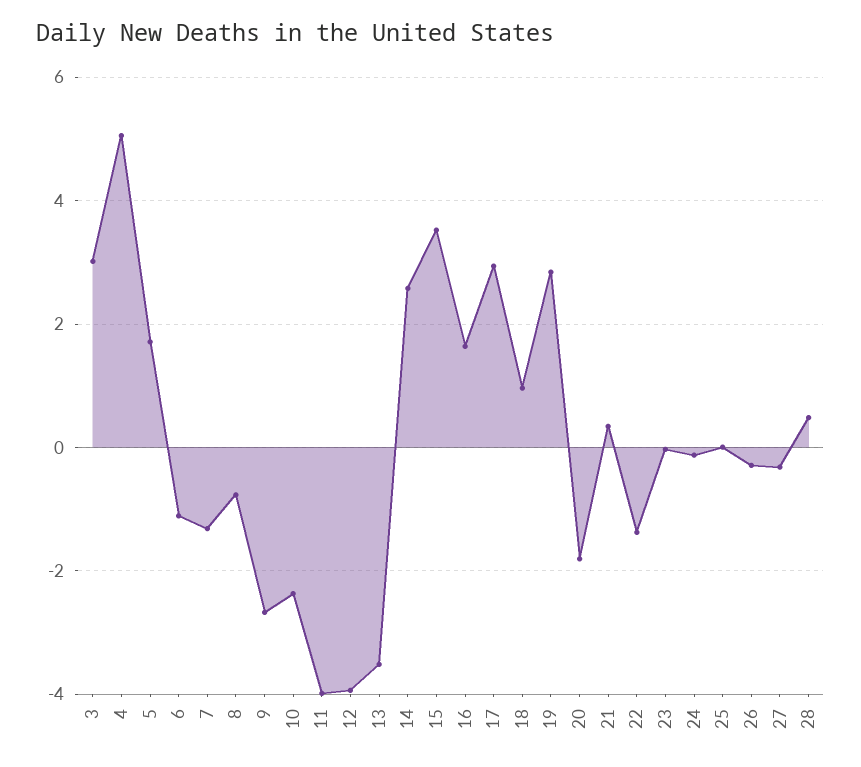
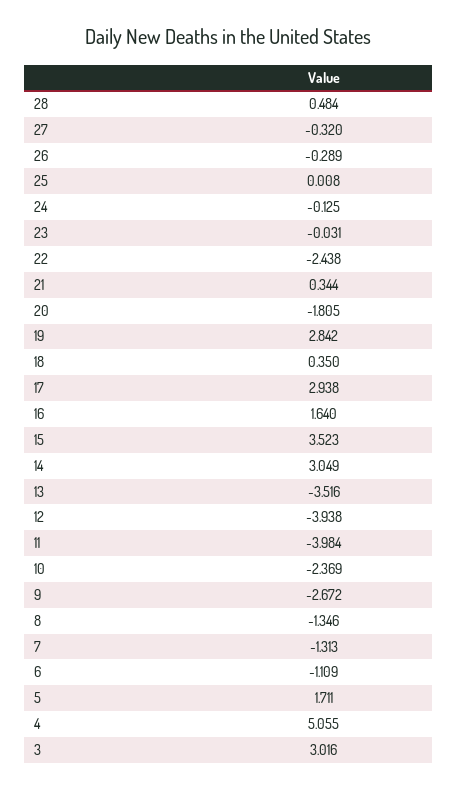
8: -0.8 -> -1.346
14: 2.6 -> 3.049
18: 1 -> 0.35
22: -1.4 -> -2.438

